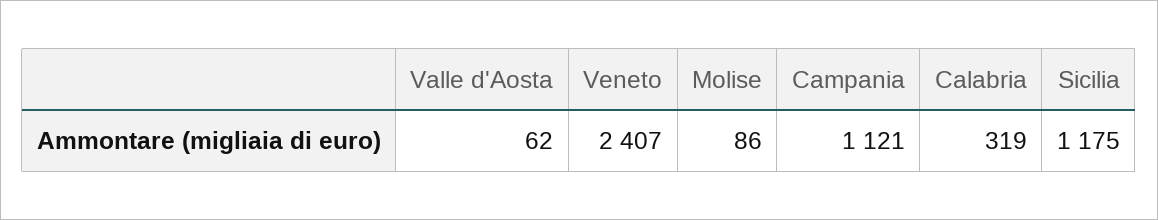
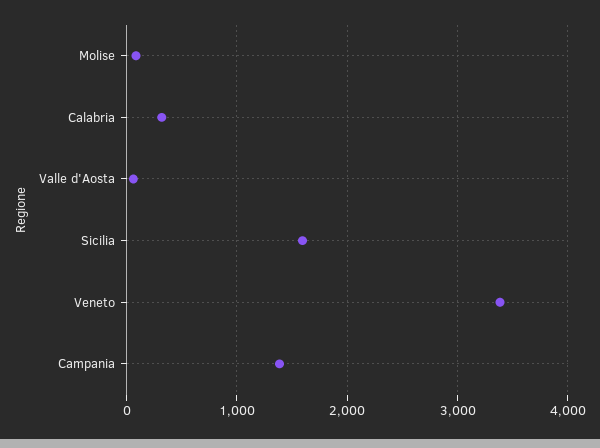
Veneto: 2407 -> 3400
Campania: 1121 -> 1400
Sicilia: 1175 -> 1600

